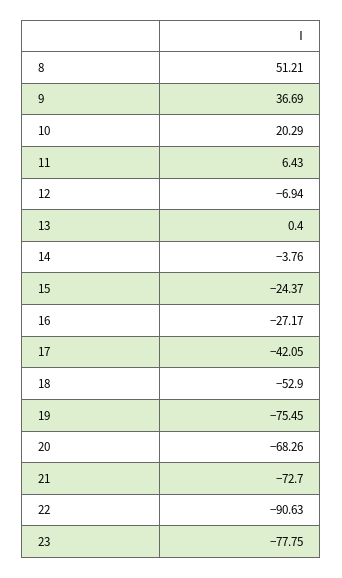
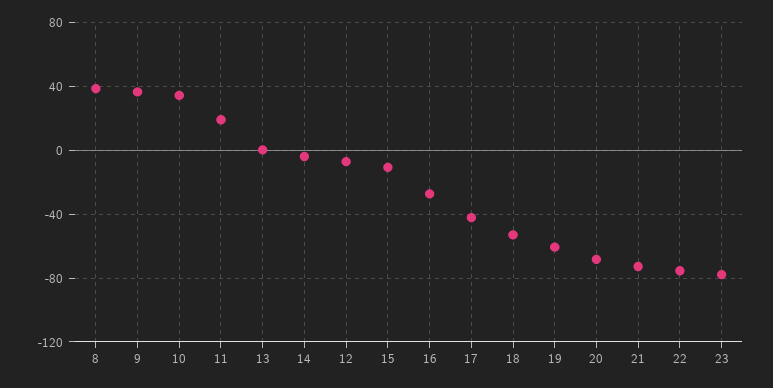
8: 51.21 -> 40
10: 20.29 -> 35
11: 6.43 -> 20
15: -24.37 -> -10
19: -75.45 -> -60
22: -90.63 -> -75

